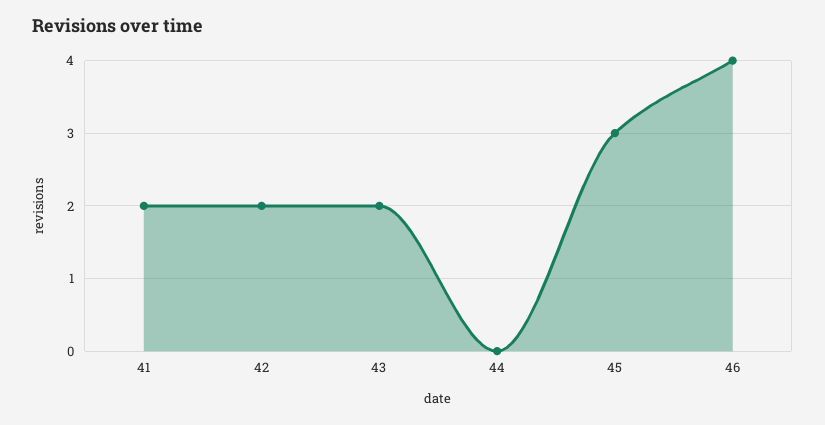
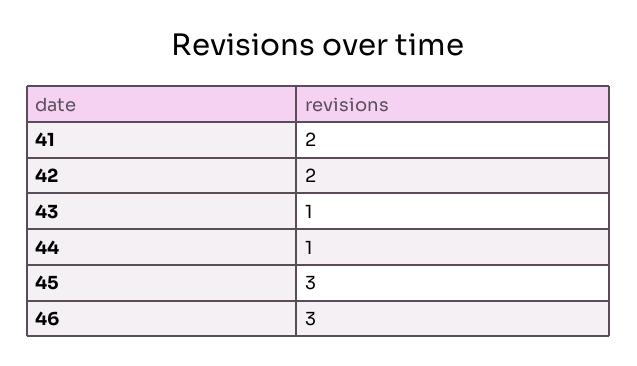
43: 2 -> 1
44: 0 -> 1
46: 4 -> 3

